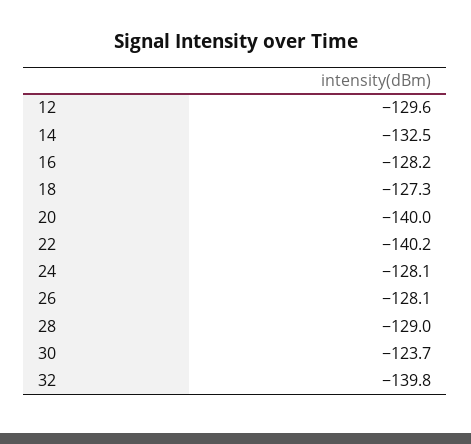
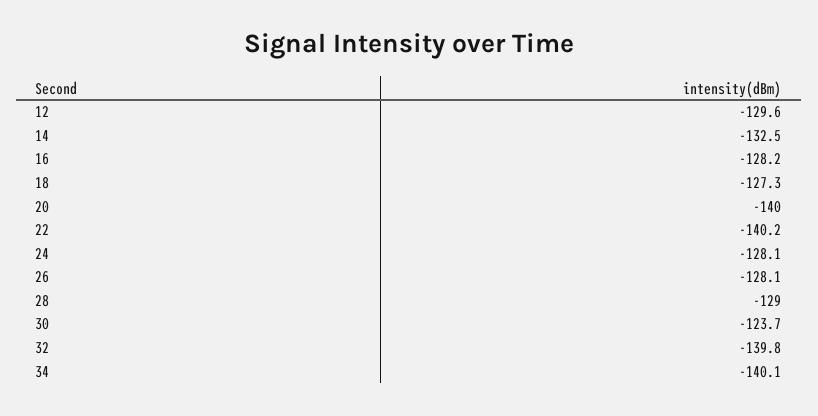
34: none -> -140.1

